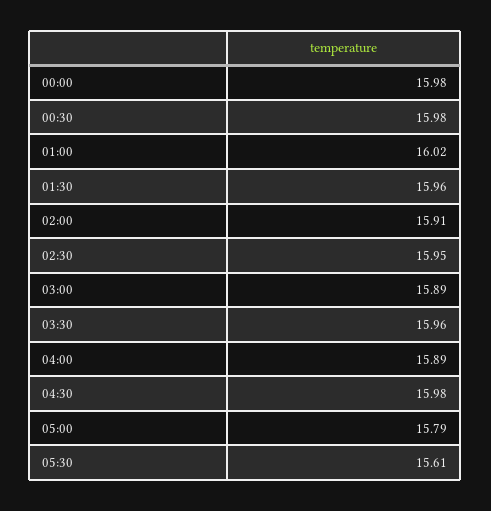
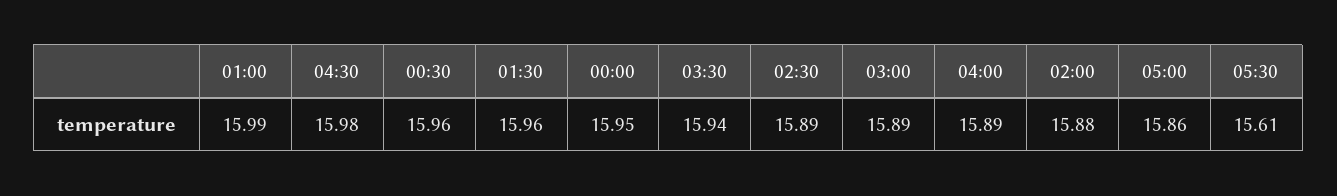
00:00: 15.98 -> 15.95
00:30: 15.98 -> 15.96
01:00: 16.02 -> 15.99
02:00: 15.91 -> 15.88
02:30: 15.95 -> 15.89
03:30: 15.96 -> 15.94
05:00: 15.79 -> 15.86

